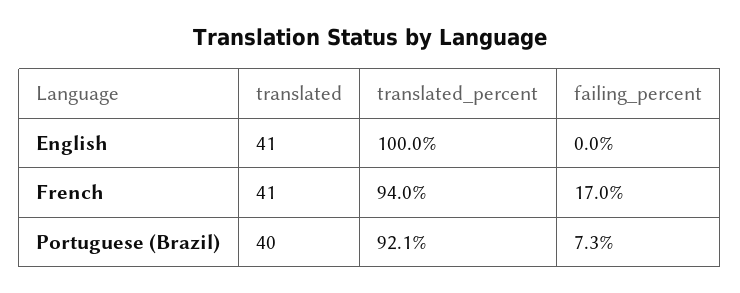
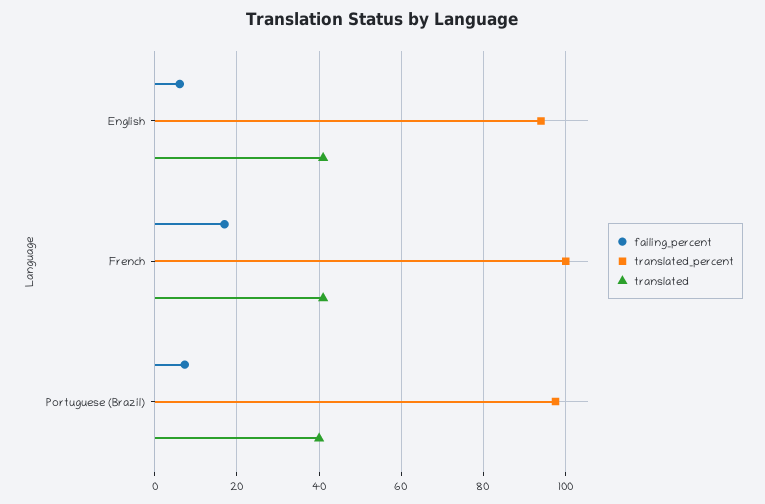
translated_percent, English: 100 -> 94
failing_percent, English: 0 -> 6
translated_percent, French: 94 -> 100
translated_percent, Portuguese (Brazil): 92.1 -> 98

